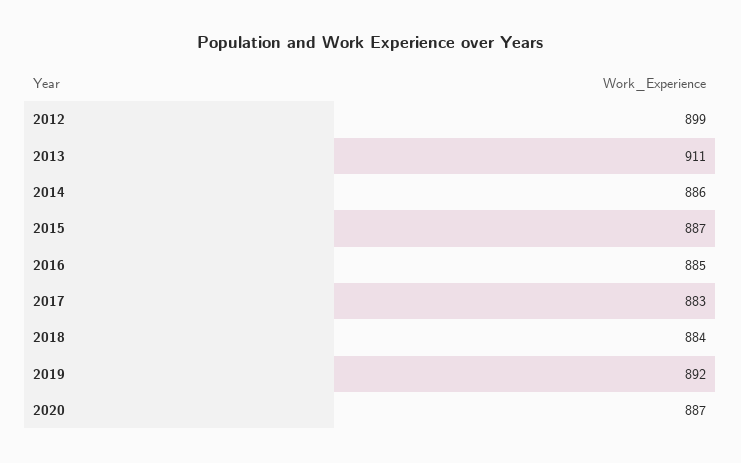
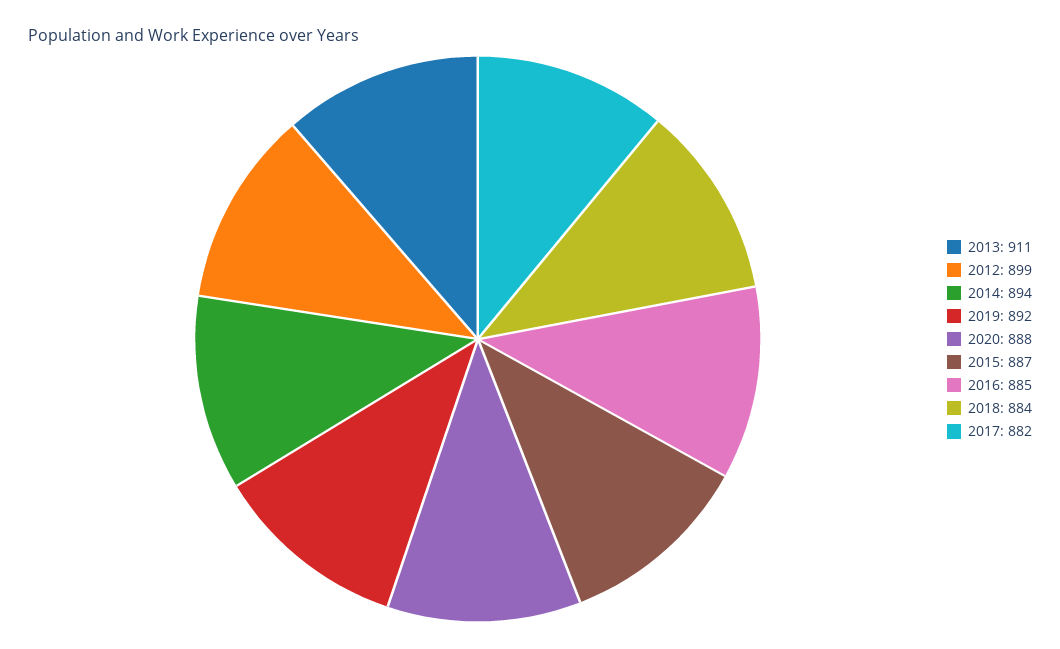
2014: 886 -> 894
2017: 883 -> 882
2020: 887 -> 888

